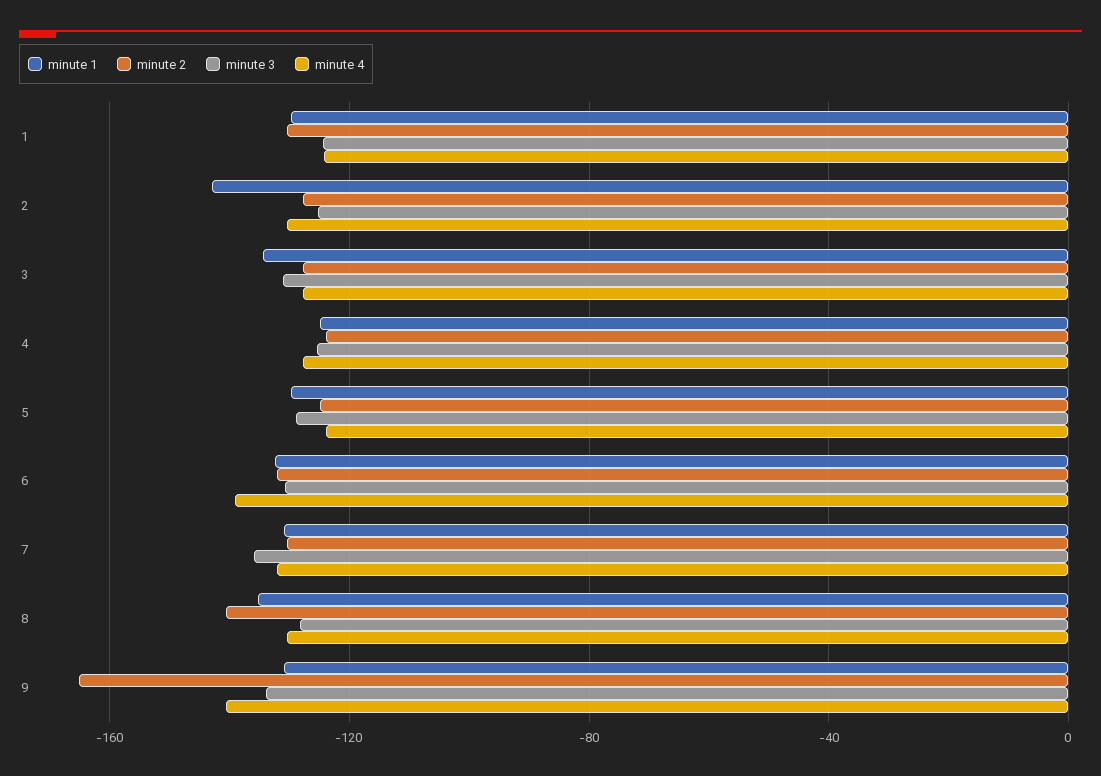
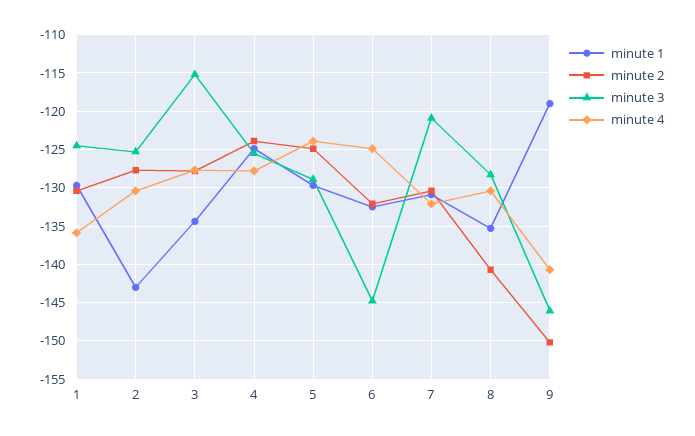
minute 4, 1: -125 -> -136
minute 3, 3: -130 -> -115
minute 3, 6: -130 -> -145
minute 4, 6: -140 -> -125
minute 3, 7: -135 -> -121
minute 1, 9: -130 -> -119
minute 2, 9: -165 -> -150
minute 3, 9: -135 -> -146

